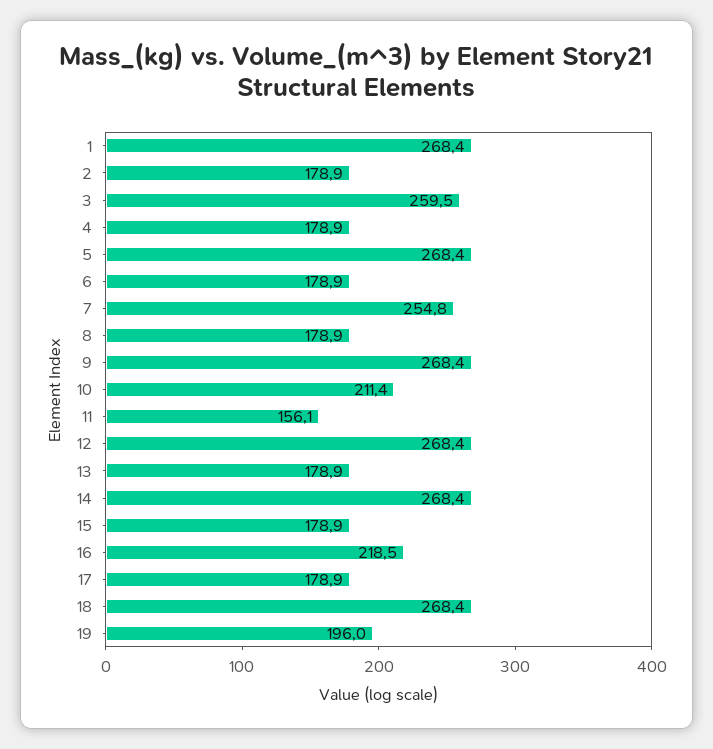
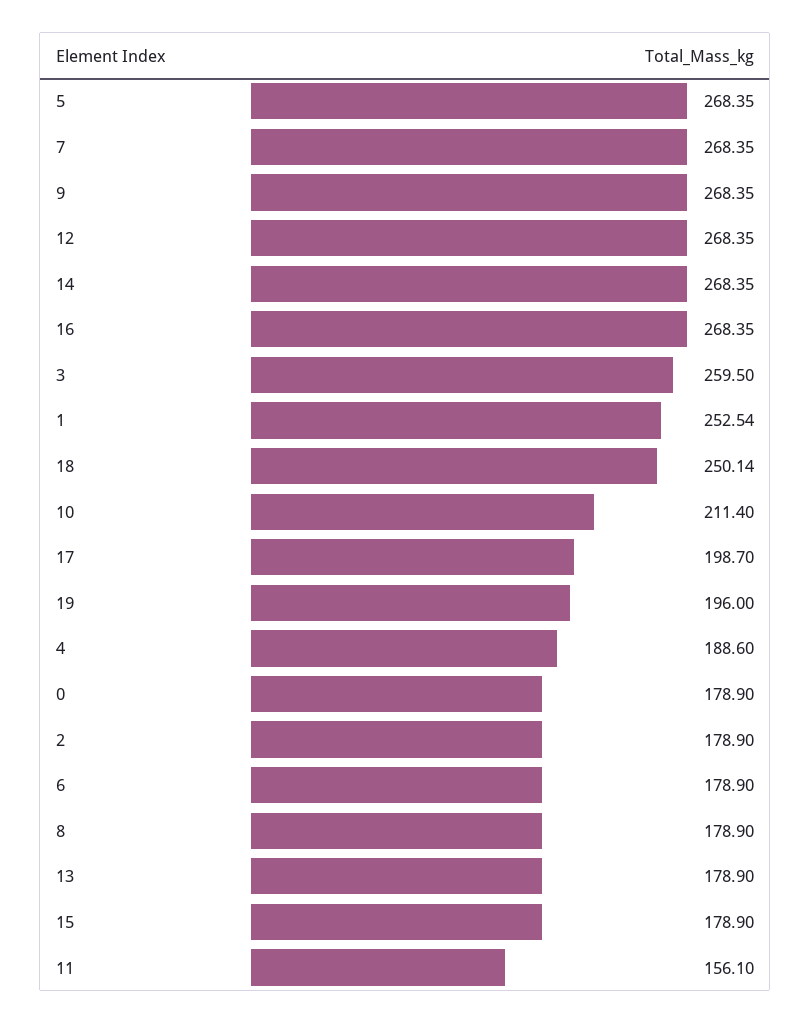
1: 268.4 -> 252.54
4: 178.9 -> 188.6
7: 254.8 -> 268.35
16: 218.5 -> 268.35
17: 178.9 -> 198.7
18: 268.4 -> 250.14
0: none -> 178.9

